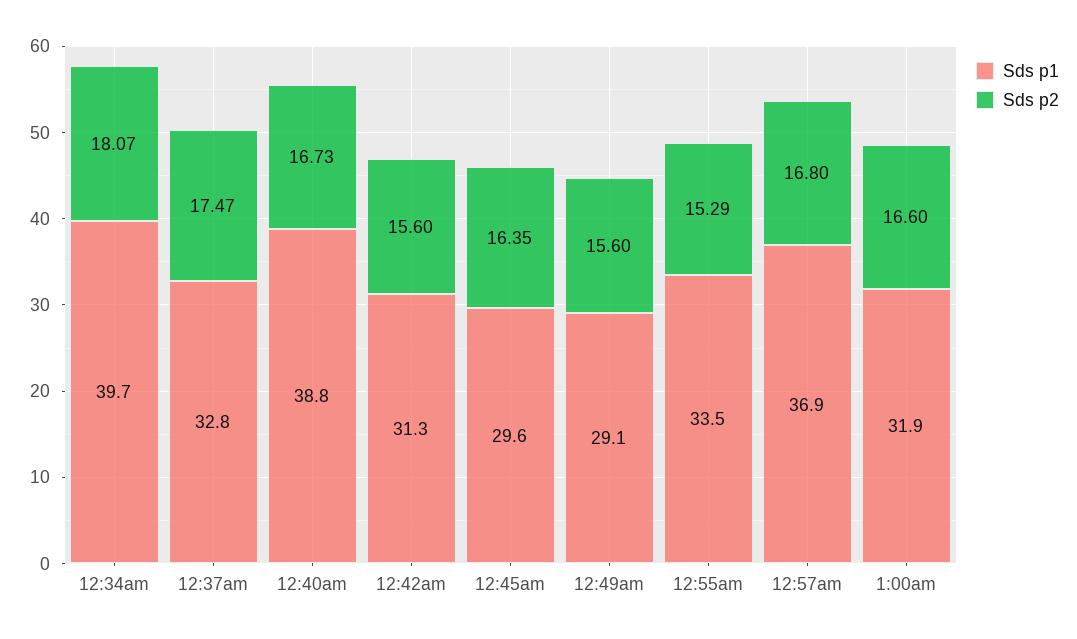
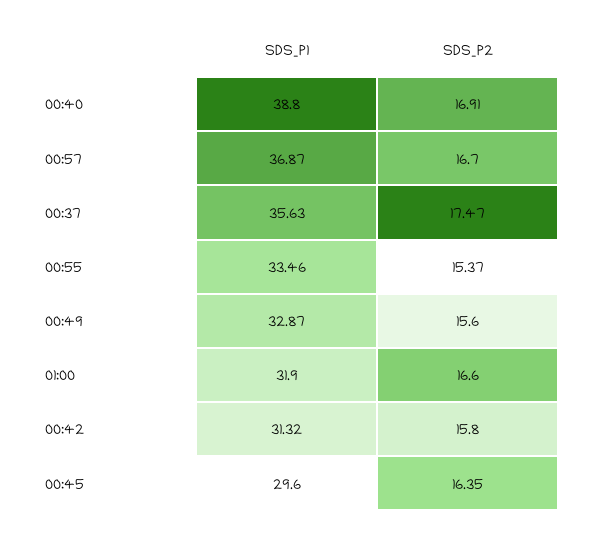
Sds p1, 12:34am: 39.7 -> none
Sds p2, 12:34am: 18.07 -> none
Sds p1, 12:37am: 32.8 -> 35.63
Sds p2, 12:40am: 16.73 -> 16.91
Sds p2, 12:42am: 15.6 -> 15.8
Sds p1, 12:49am: 29.1 -> 32.87
Sds p2, 12:55am: 15.29 -> 15.37
Sds p2, 12:57am: 16.8 -> 16.7

